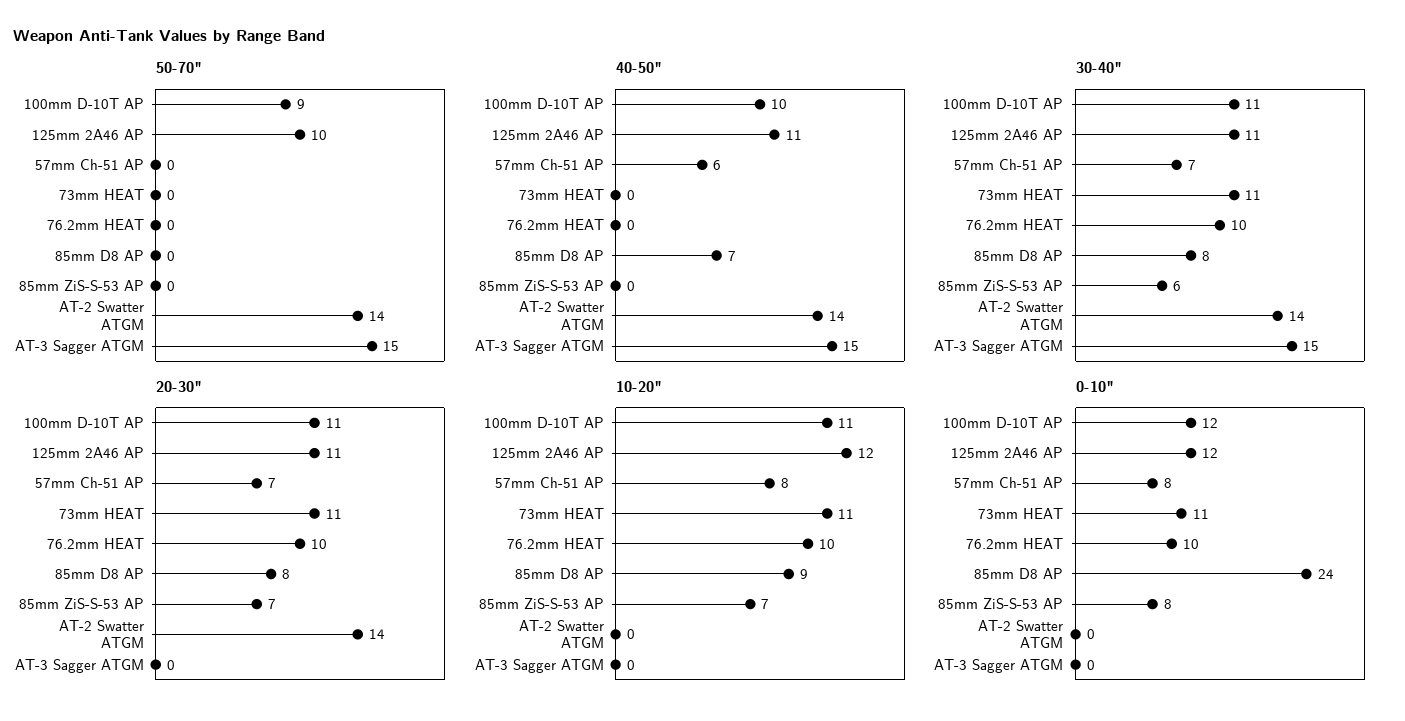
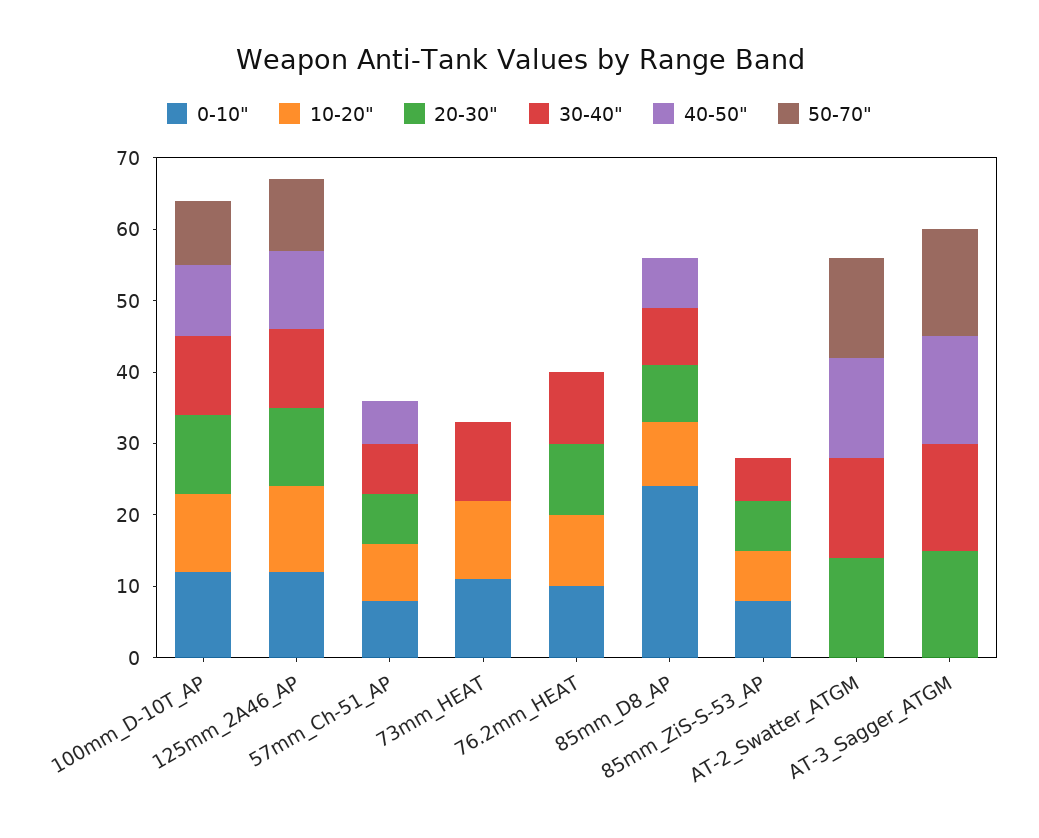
20-30", 73mm HEAT: 11 -> 0
20-30", AT-3 Sagger ATGM: 0 -> 15

